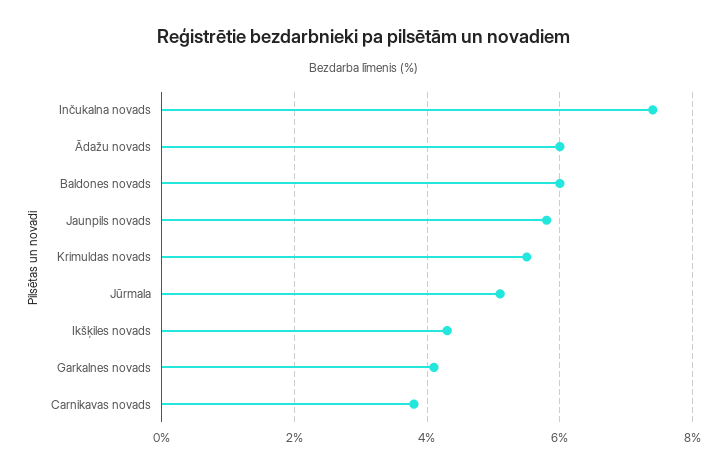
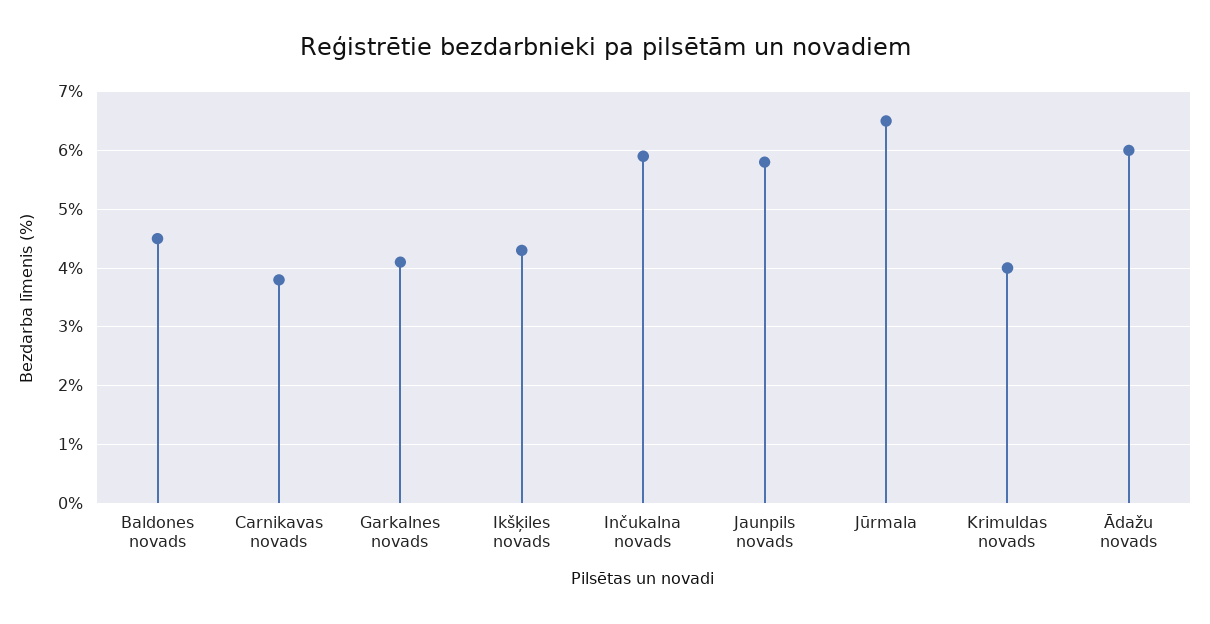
Inčukalna novads: 7.5 -> 6
Baldones novads: 6 -> 4.5
Krimuldas novads: 5.5 -> 4
Jūrmala: 5 -> 6.5

